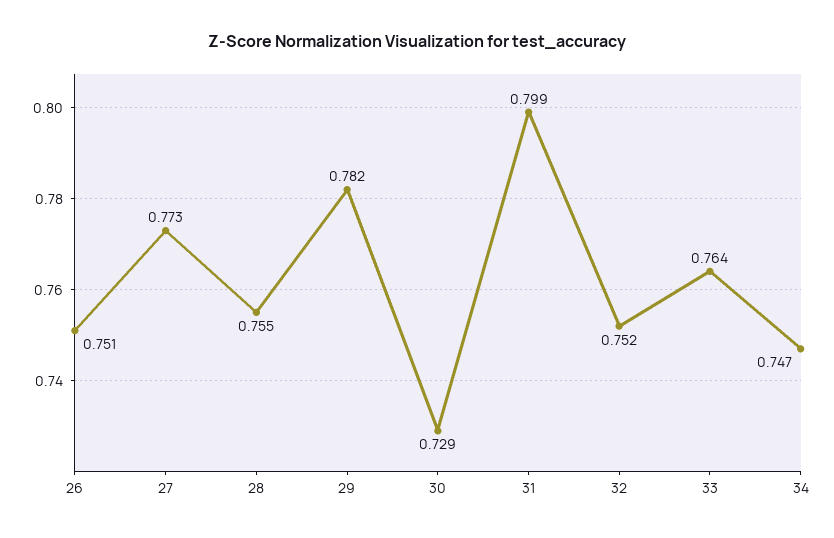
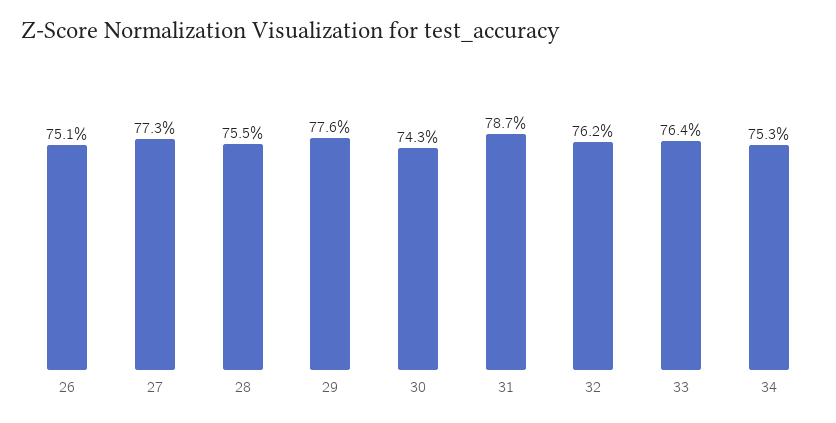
29: 0.782 -> 0.776
30: 0.729 -> 0.743
31: 0.799 -> 0.787
32: 0.752 -> 0.762
34: 0.747 -> 0.753

